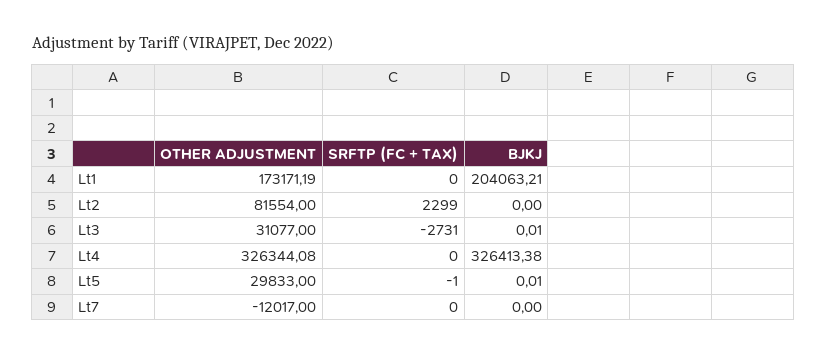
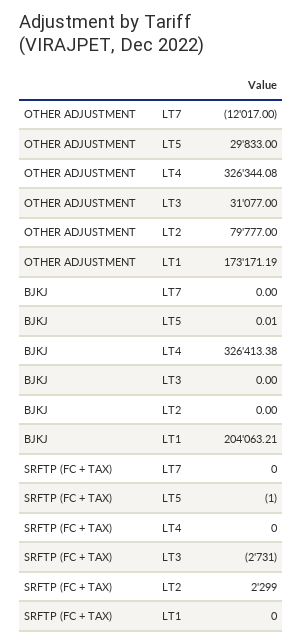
OTHER ADJUSTMENT, Lt2: 81554 -> 79777
BJKJ, Lt3: 0.01 -> 0

